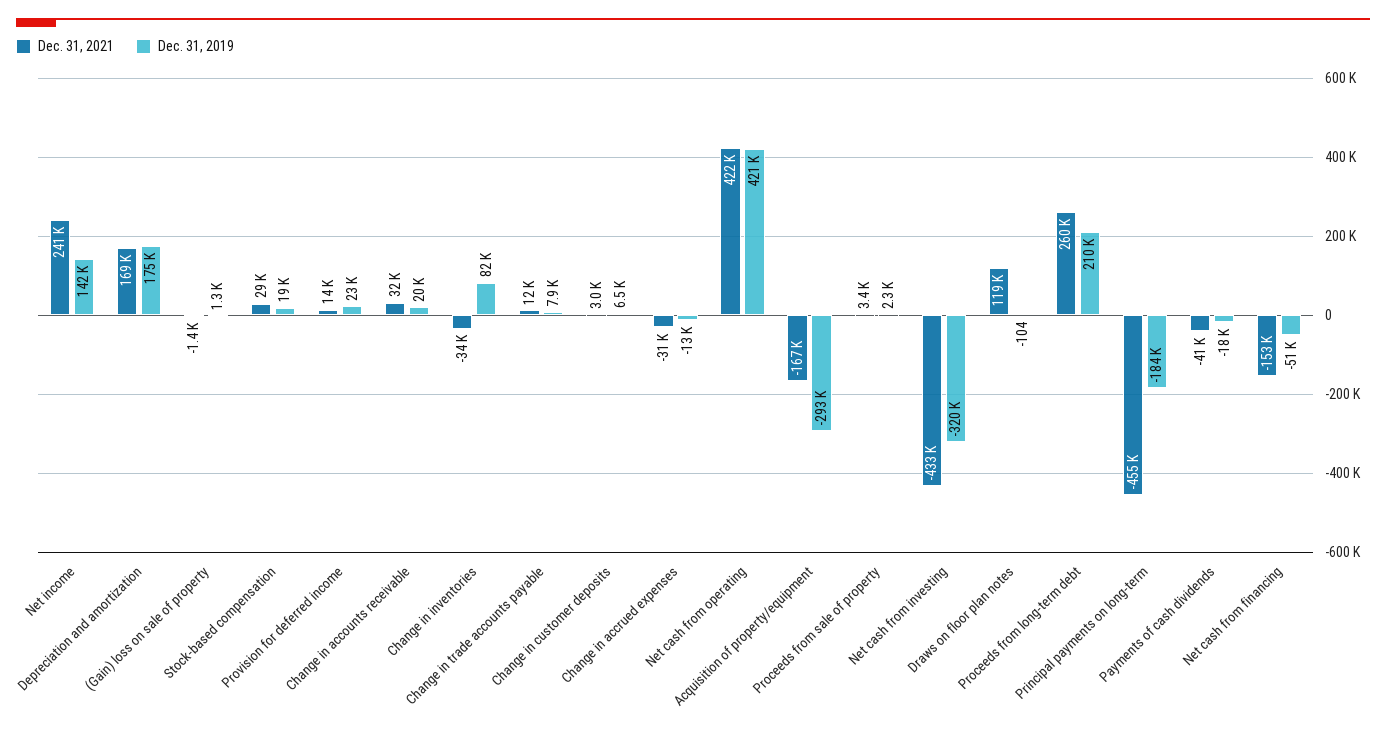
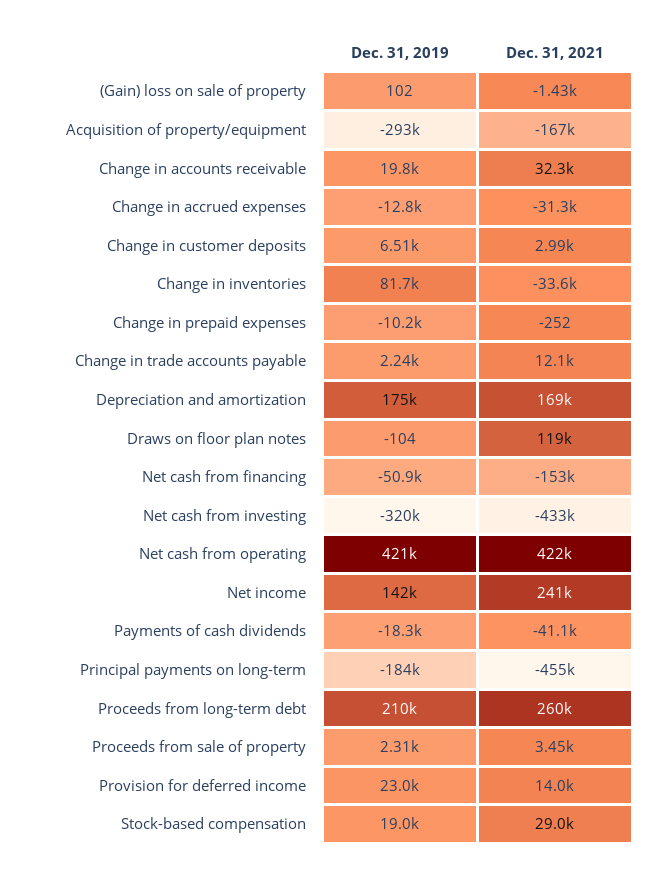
Dec. 31, 2019, (Gain) loss on sale of property: 1300 -> 102
Dec. 31, 2019, Change in trade accounts payable: 7900 -> 2240
Dec. 31, 2019, Change in prepaid expenses: none -> -10200
Dec. 31, 2021, Change in prepaid expenses: none -> -252

